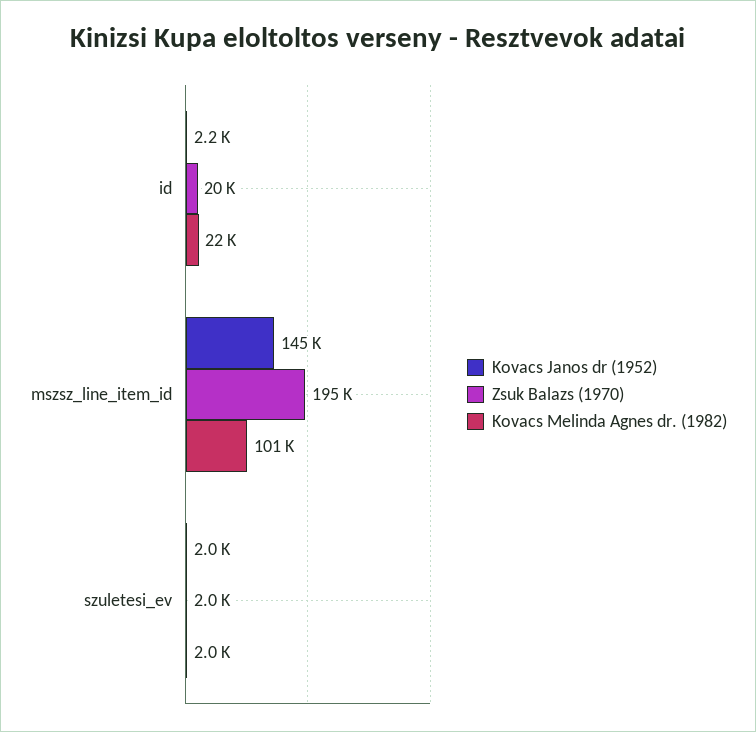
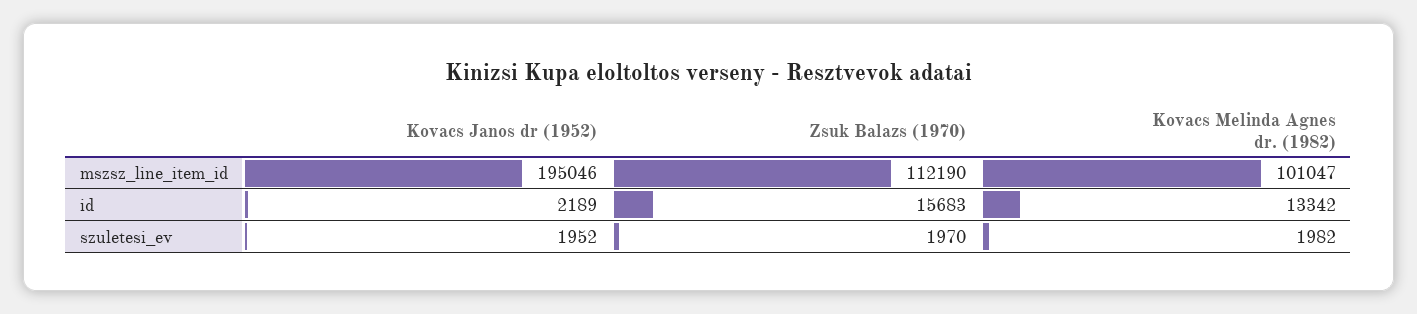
Zsuk Balazs (1970), id: 20000 -> 15683
Kovacs Melinda Agnes dr. (1982), id: 22000 -> 13342
Kovacs Janos dr (1952), mszsz_line_item_id: 145000 -> 195046
Zsuk Balazs (1970), mszsz_line_item_id: 195000 -> 112190

